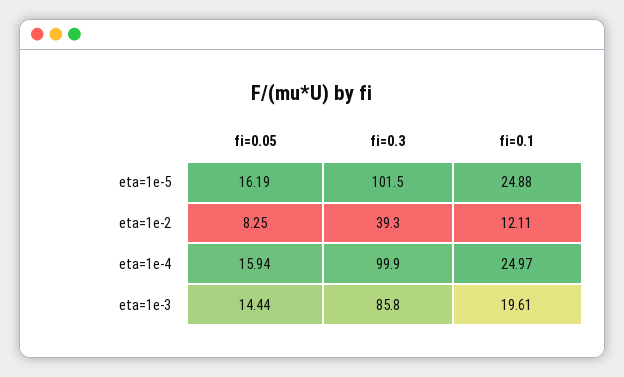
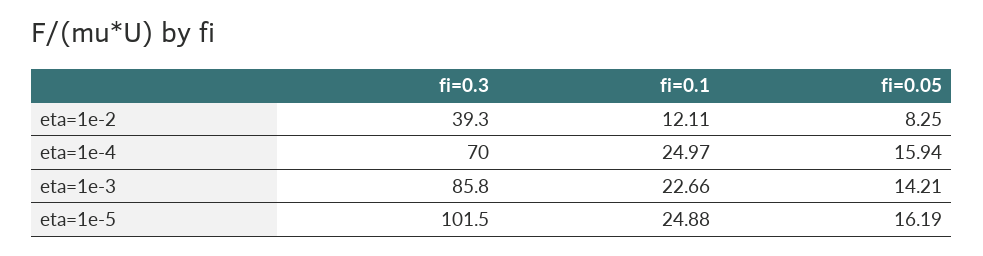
fi=0.3, eta=1e-4: 99.9 -> 70
fi=0.05, eta=1e-3: 14.44 -> 14.21
fi=0.1, eta=1e-3: 19.61 -> 22.66

